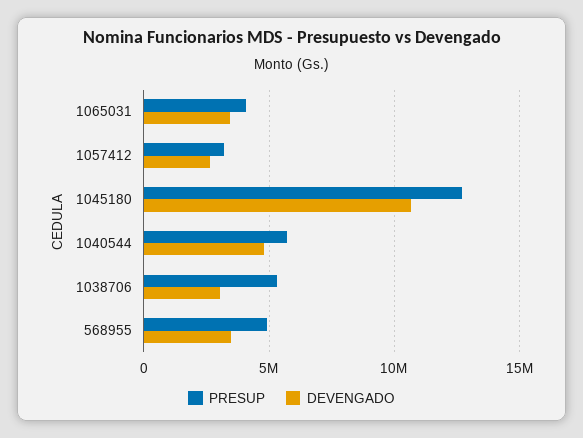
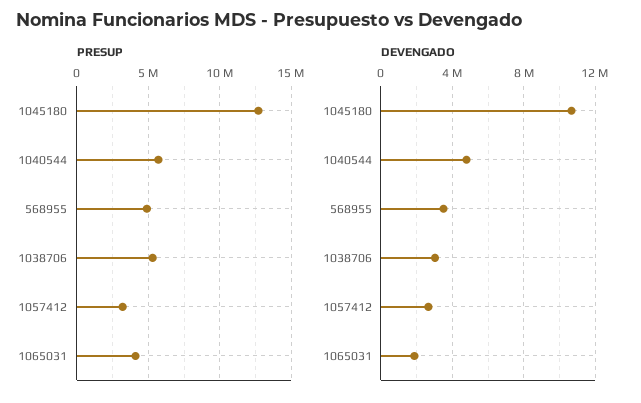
DEVENGADO, 1065031: 3500000 -> 2000000

